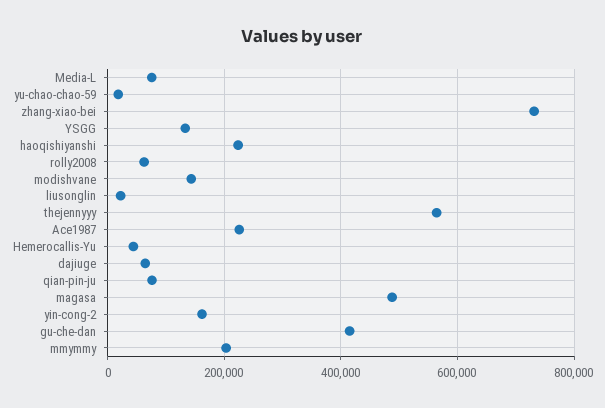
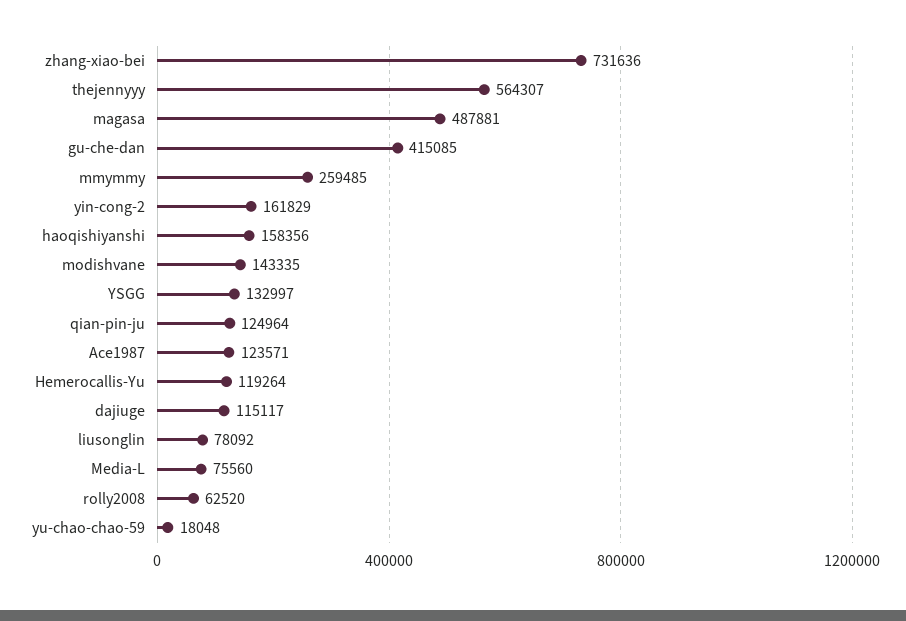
haoqishiyanshi: 220000 -> 158356
liusonglin: 20000 -> 78092
Ace1987: 220000 -> 123571
Hemerocallis-Yu: 40000 -> 119264
dajiuge: 60000 -> 115117
qian-pin-ju: 80000 -> 124964
mmymmy: 200000 -> 259485

